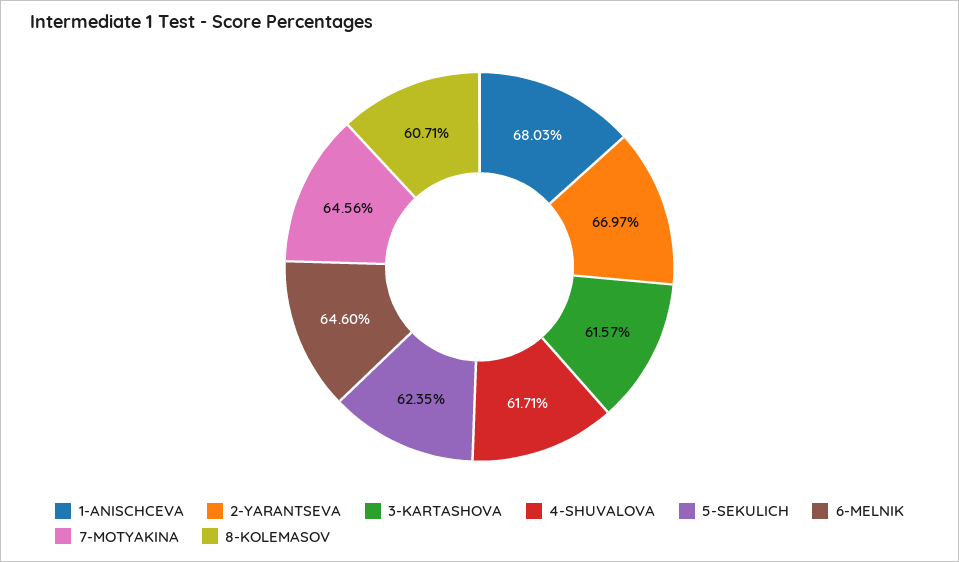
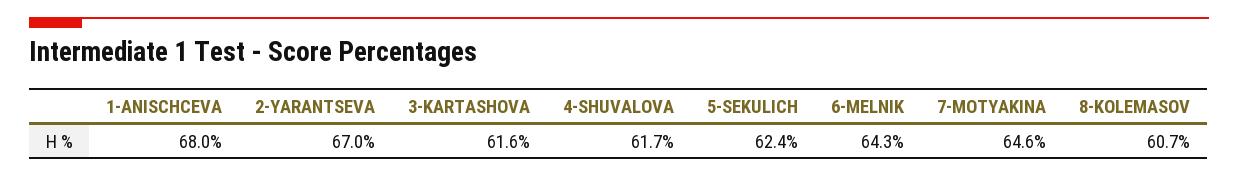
6-MELNIK: 64.6 -> 64.3

